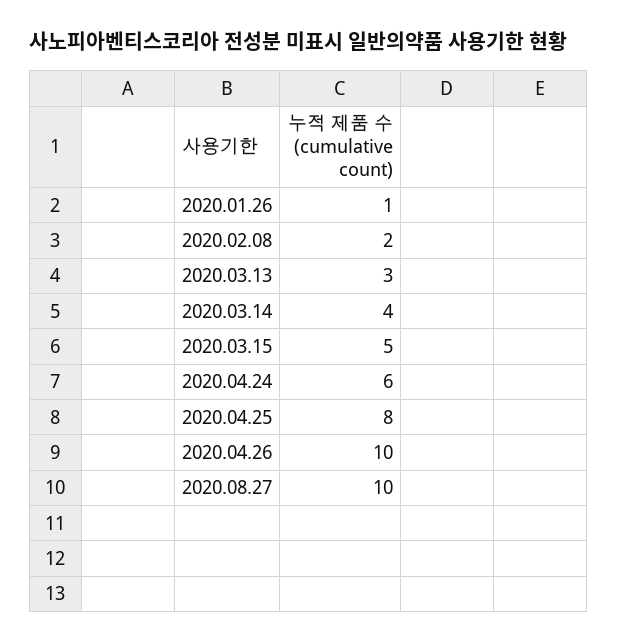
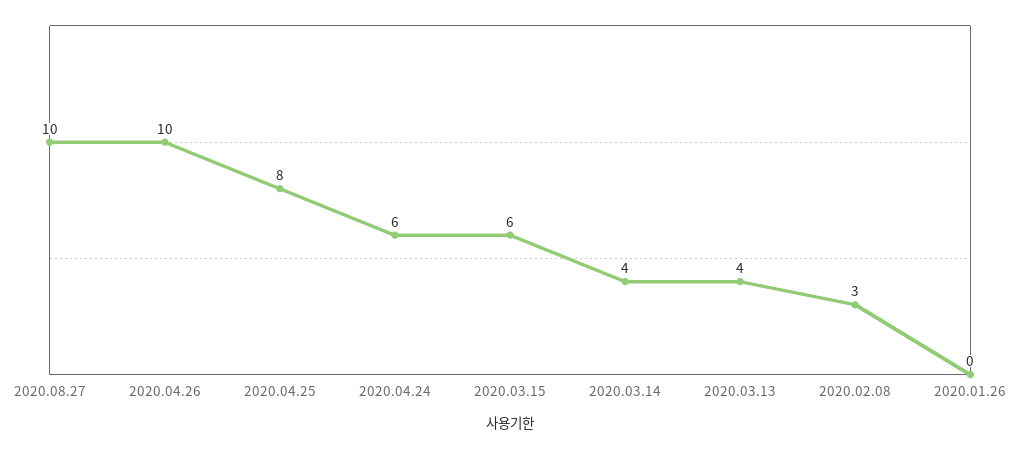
2020.01.26: 1 -> 0
2020.02.08: 2 -> 3
2020.03.13: 3 -> 4
2020.03.15: 5 -> 6

